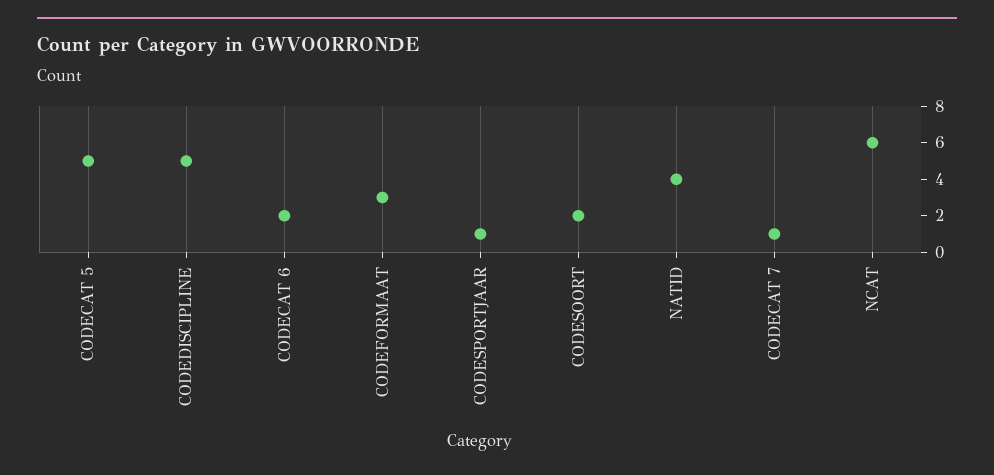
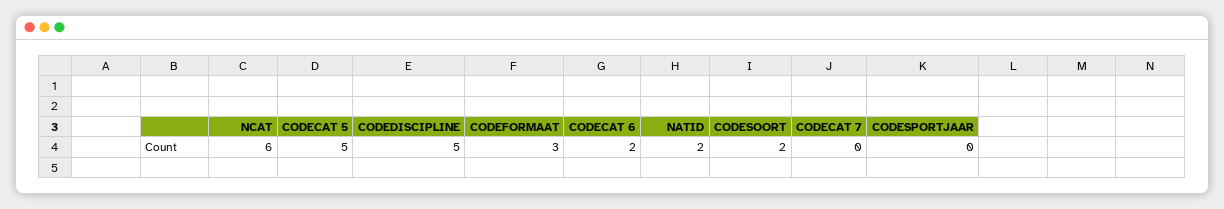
CODESPORTJAAR: 1 -> 0
NATID: 4 -> 2
CODECAT 7: 1 -> 0

